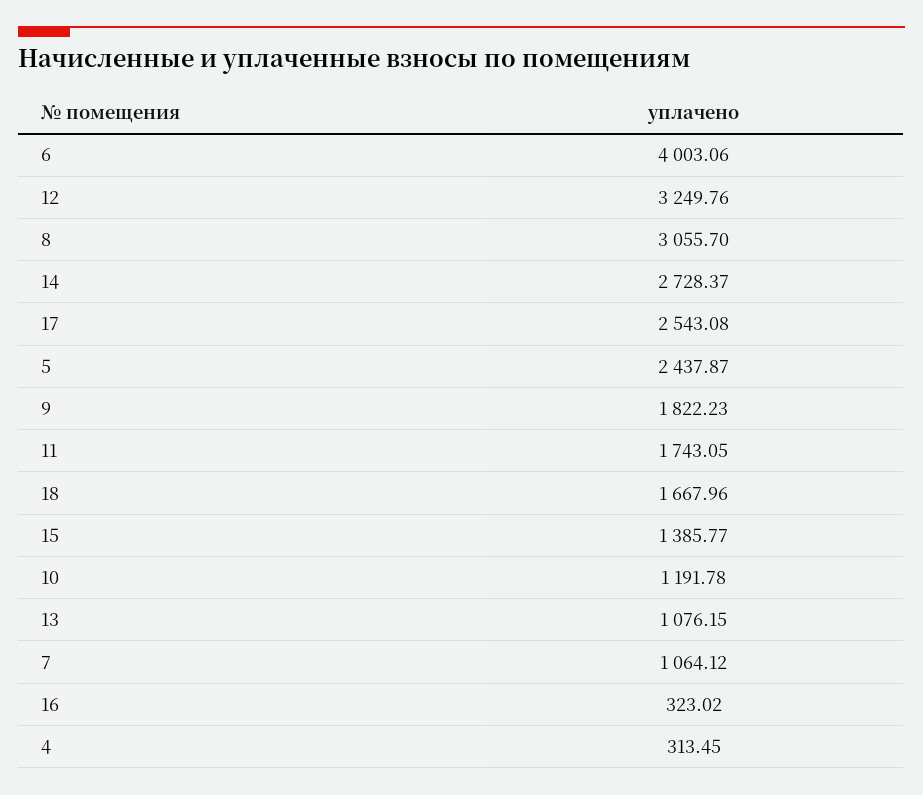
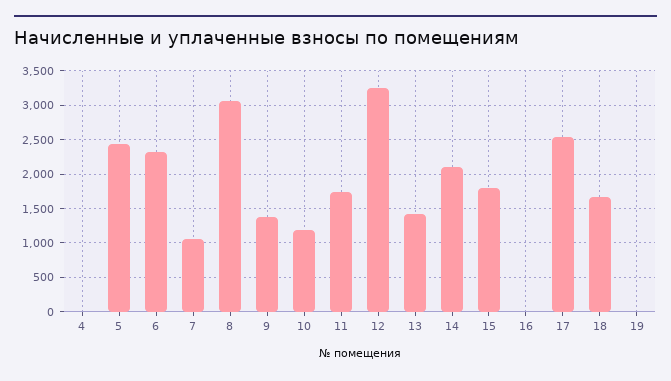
6: 4003.06 -> 2300
14: 2728.37 -> 2100
9: 1822.23 -> 1400
15: 1385.77 -> 1800
13: 1076.15 -> 1400
16: 323.02 -> 0
4: 313.45 -> 0
19: none -> 0

